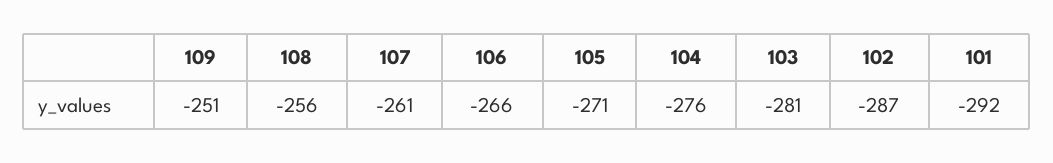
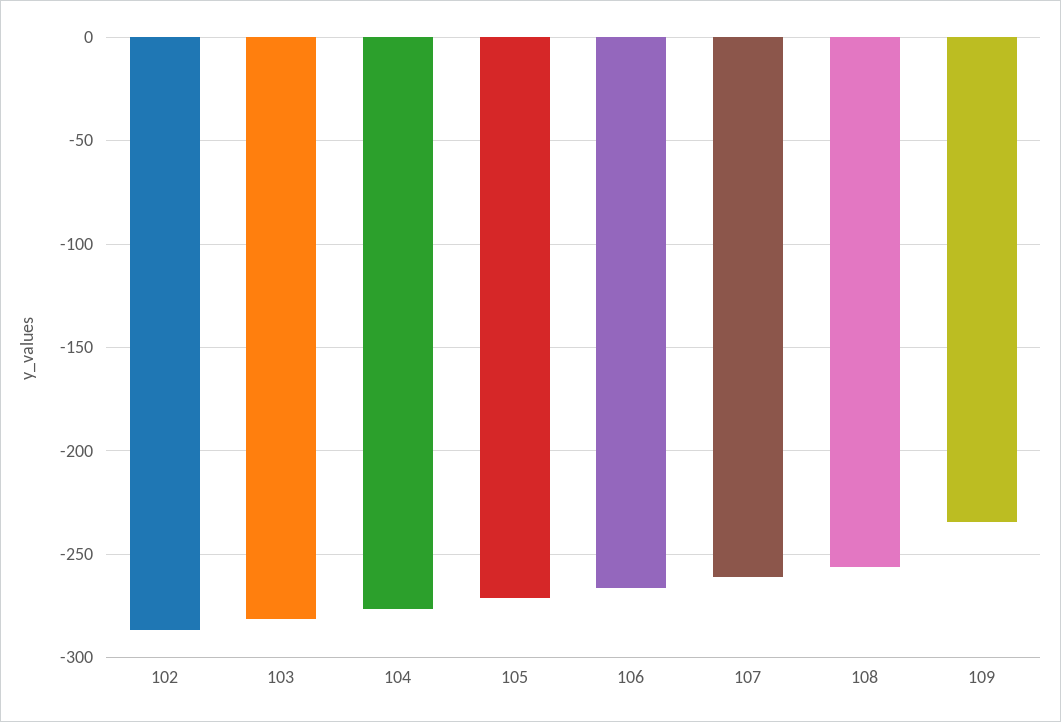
109: -251 -> -235
101: -292 -> none

